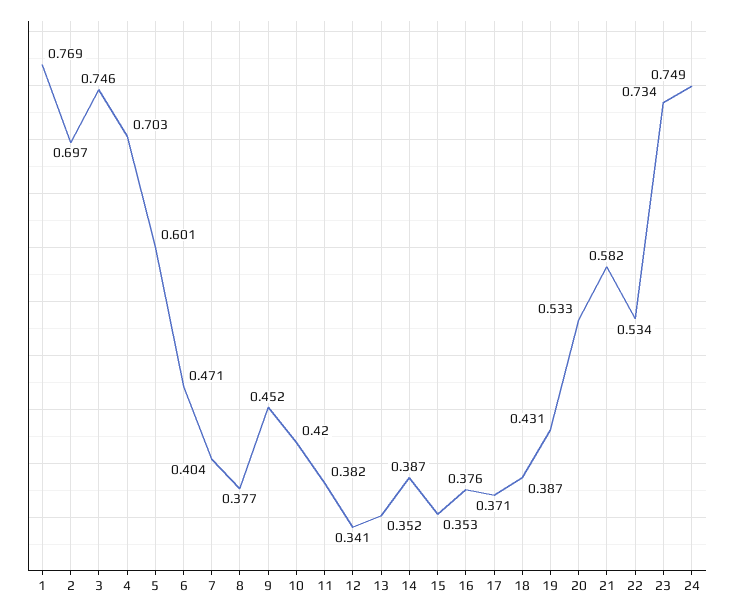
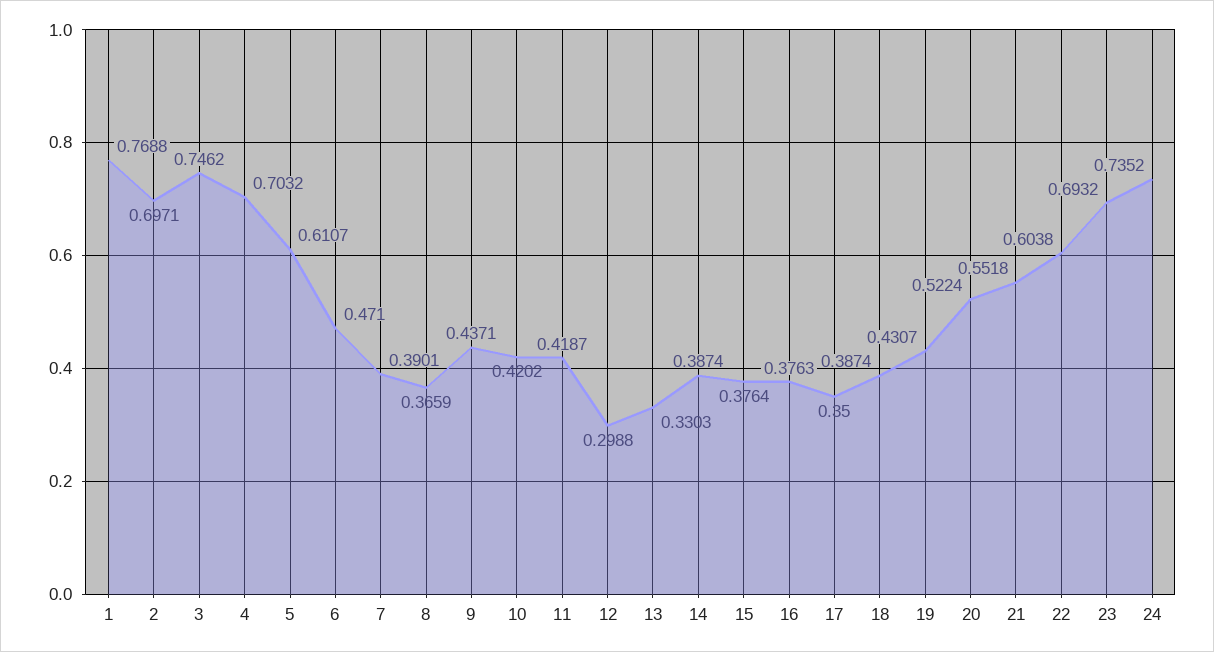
5: 0.601 -> 0.6107
7: 0.404 -> 0.3901
8: 0.377 -> 0.3659
9: 0.452 -> 0.4371
11: 0.382 -> 0.4187
12: 0.341 -> 0.2988
13: 0.352 -> 0.3303
15: 0.353 -> 0.3764
17: 0.371 -> 0.35
20: 0.533 -> 0.5224
21: 0.582 -> 0.5518
22: 0.534 -> 0.6038
23: 0.734 -> 0.6932
24: 0.749 -> 0.7352

